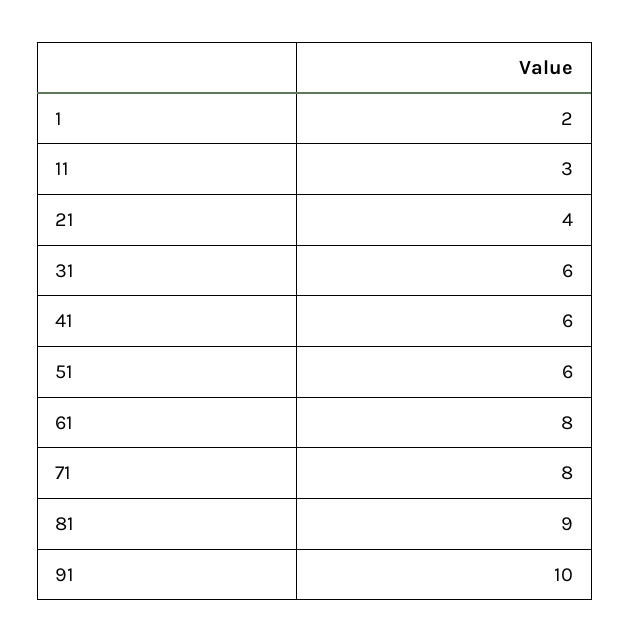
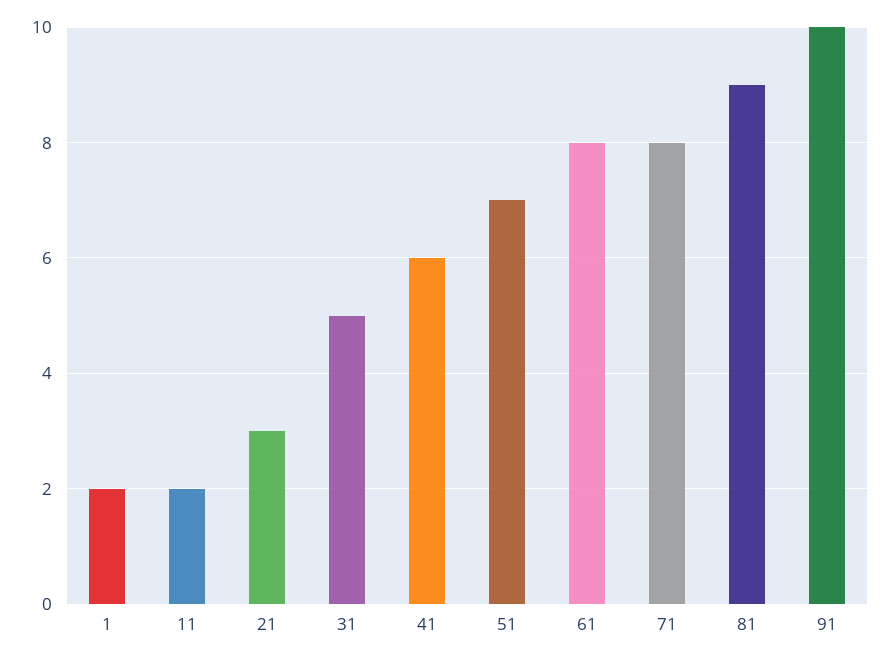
11: 3 -> 2
21: 4 -> 3
31: 6 -> 5
51: 6 -> 7

